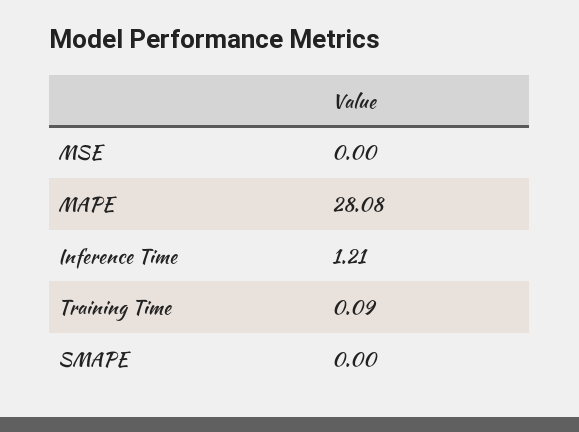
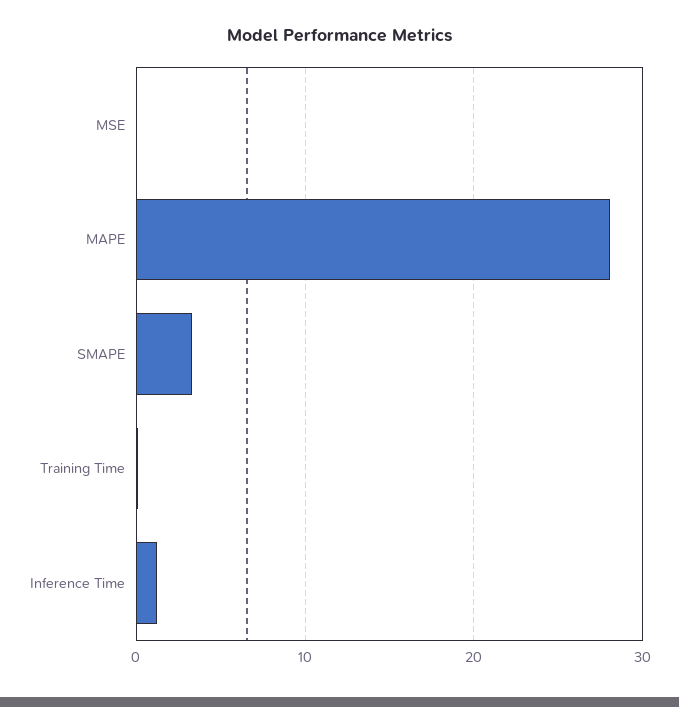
SMAPE: 0 -> 3

